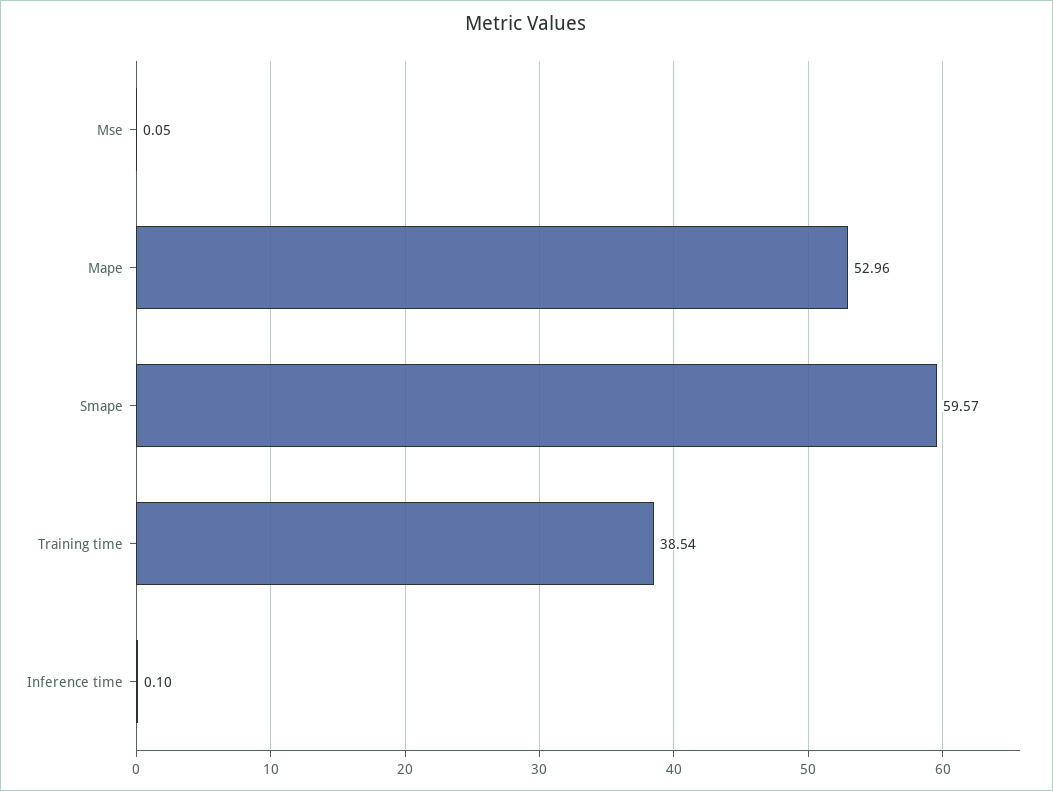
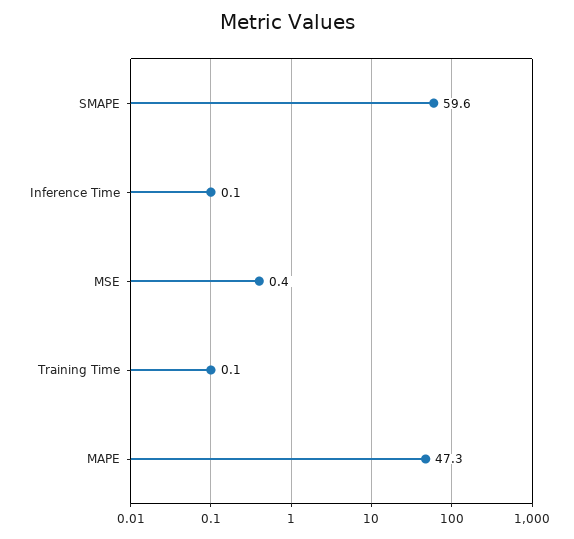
Mse: 0.05 -> 0.4
Mape: 52.96 -> 47.3
Training time: 38.54 -> 0.1

